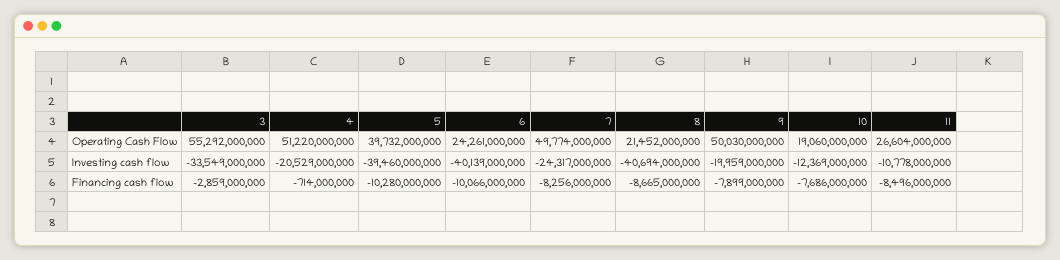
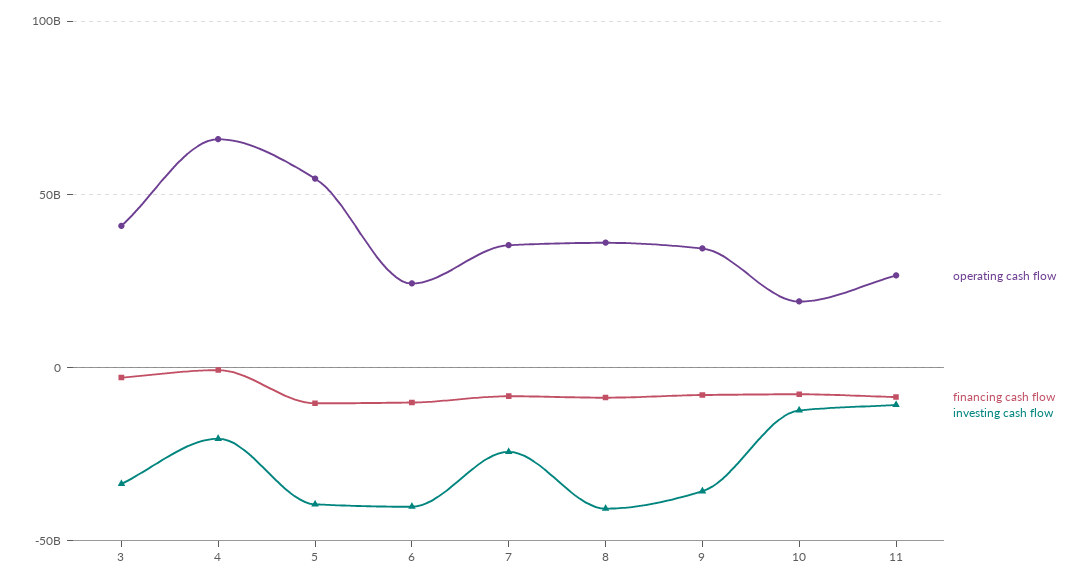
Operating Cash Flow, 3: 55292000000 -> 40000000000
Operating Cash Flow, 4: 51220000000 -> 65000000000
Operating Cash Flow, 5: 39732000000 -> 55000000000
Operating Cash Flow, 7: 49774000000 -> 35000000000
Operating Cash Flow, 8: 21452000000 -> 35000000000
Operating Cash Flow, 9: 50030000000 -> 35000000000
Investing cash flow, 9: -19959000000 -> -35000000000

